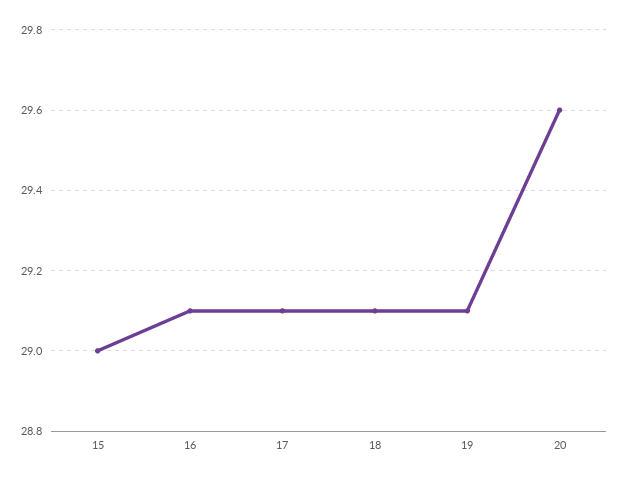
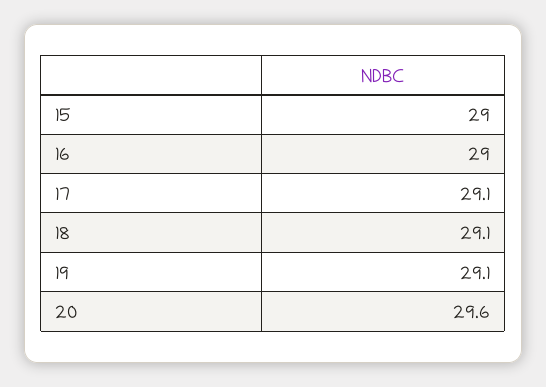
16: 29.1 -> 29

